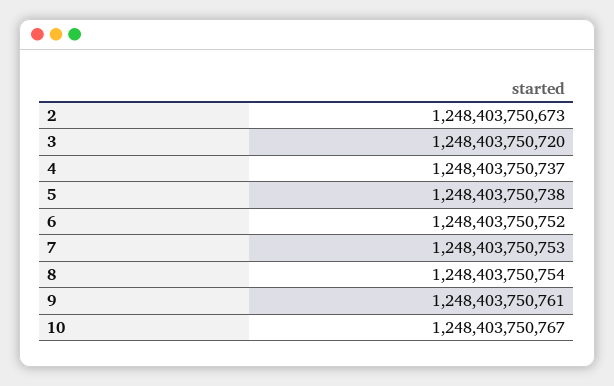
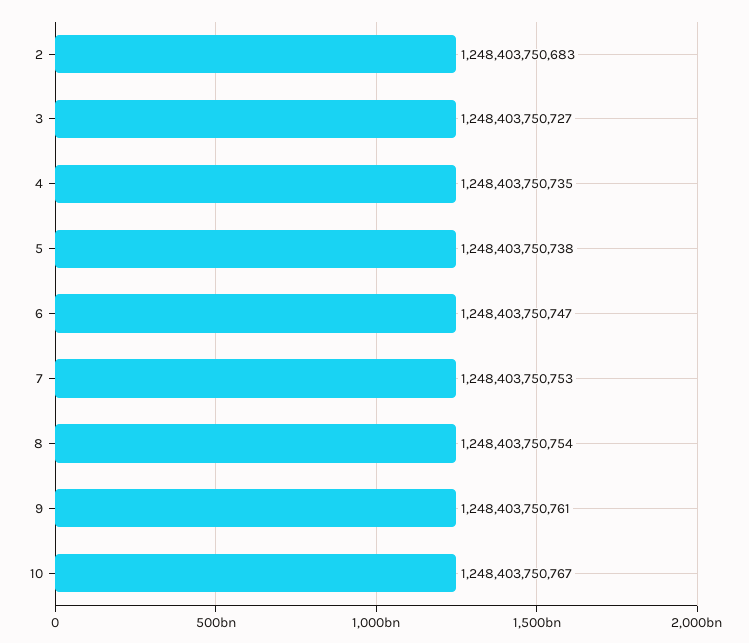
2: 1248403750673 -> 1248403750683
3: 1248403750720 -> 1248403750727
4: 1248403750737 -> 1248403750735
6: 1248403750752 -> 1248403750747

